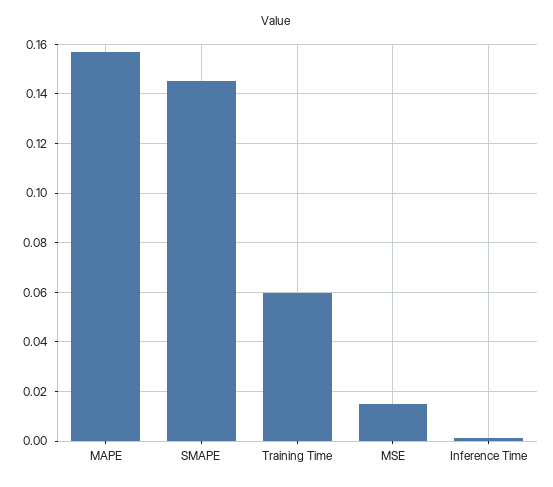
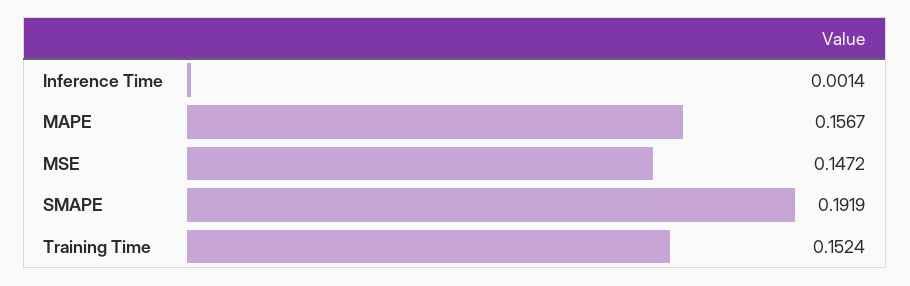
SMAPE: 0.145 -> 0.1919
Training Time: 0.06 -> 0.1524
MSE: 0.015 -> 0.1472

